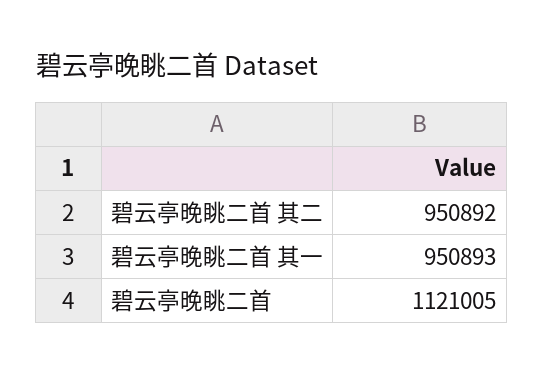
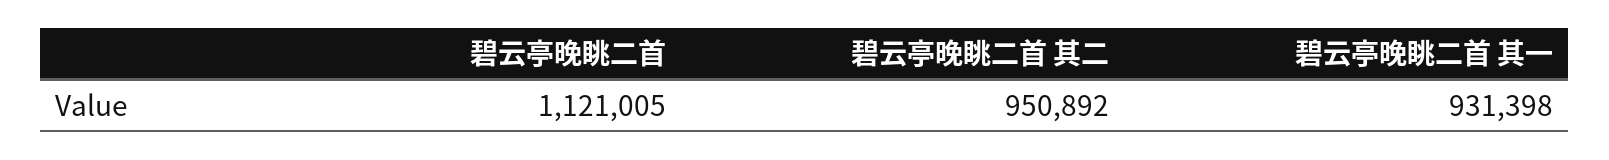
碧云亭晚眺二首 其一: 950893 -> 931398

